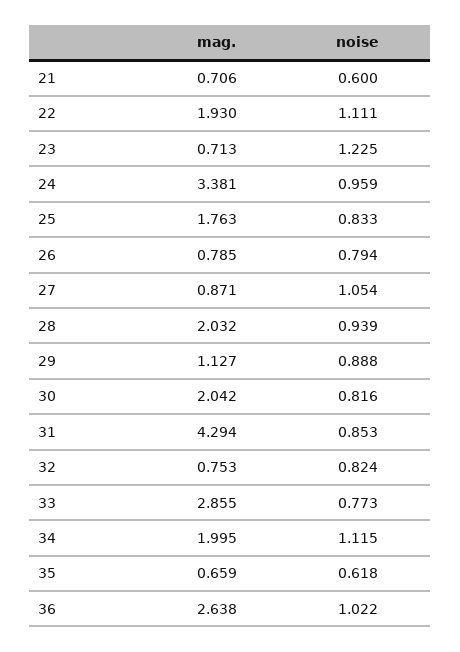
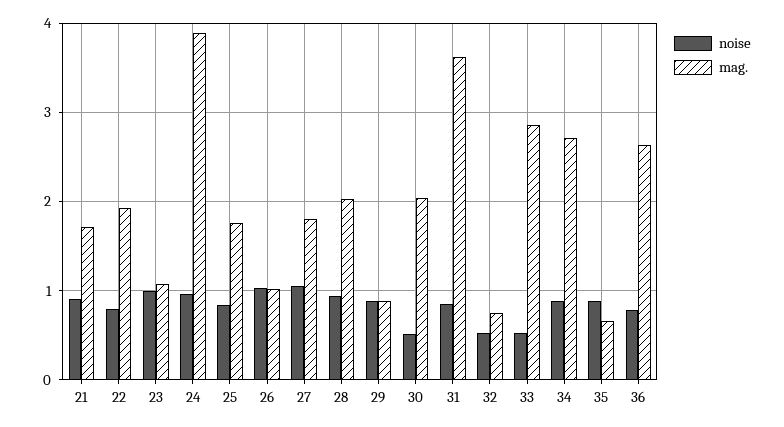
mag., 21: 0.706 -> 1.7
noise, 21: 0.6 -> 0.9
noise, 22: 1.111 -> 0.8
mag., 23: 0.713 -> 1.1
noise, 23: 1.225 -> 1
mag., 24: 3.381 -> 3.9
mag., 26: 0.785 -> 1
noise, 26: 0.794 -> 1
mag., 27: 0.871 -> 1.8
mag., 29: 1.127 -> 0.9
noise, 30: 0.816 -> 0.5
mag., 31: 4.294 -> 3.6
noise, 32: 0.824 -> 0.5
noise, 33: 0.773 -> 0.5
mag., 34: 1.995 -> 2.7
noise, 34: 1.115 -> 0.9
noise, 35: 0.618 -> 0.9
noise, 36: 1.022 -> 0.8

